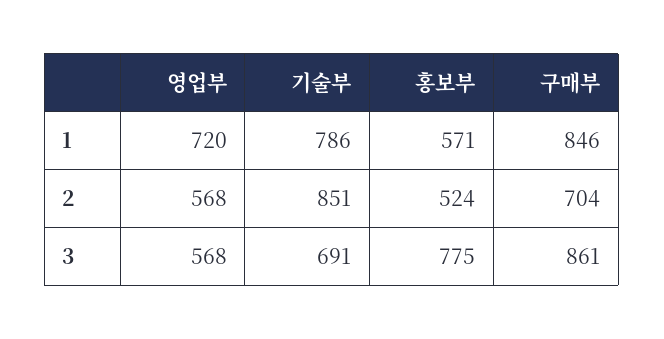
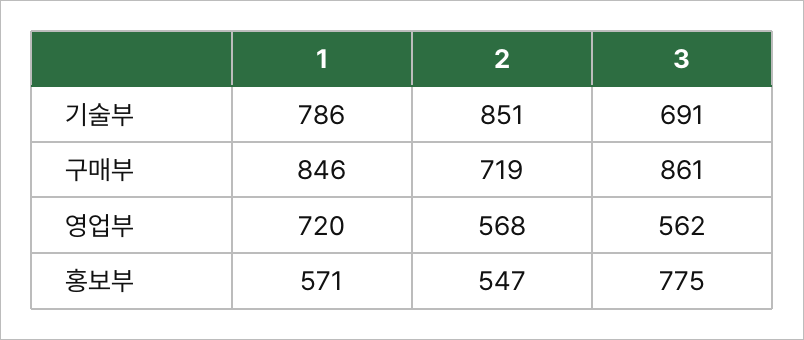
홍보부, 2: 524 -> 547
구매부, 2: 704 -> 719
영업부, 3: 568 -> 562

